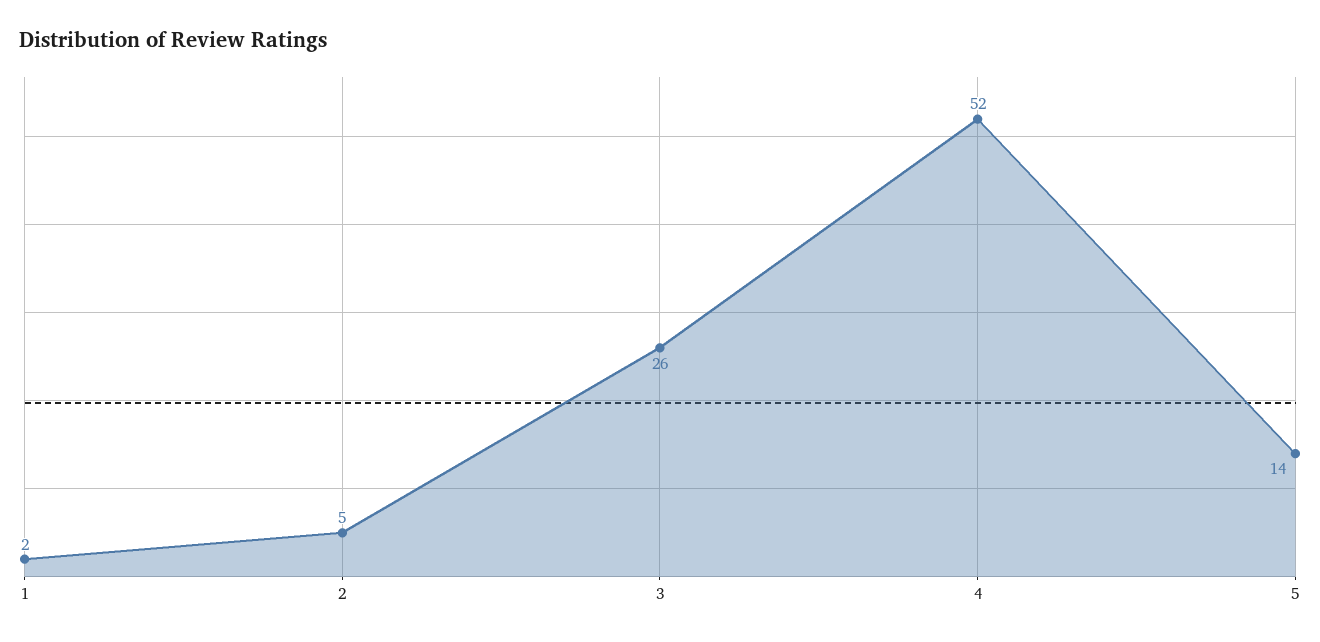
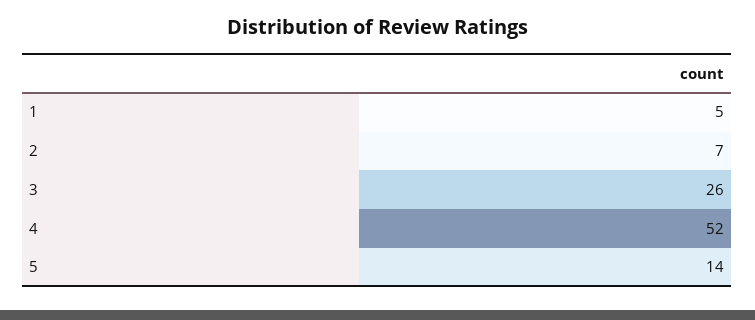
1: 2 -> 5
2: 5 -> 7

